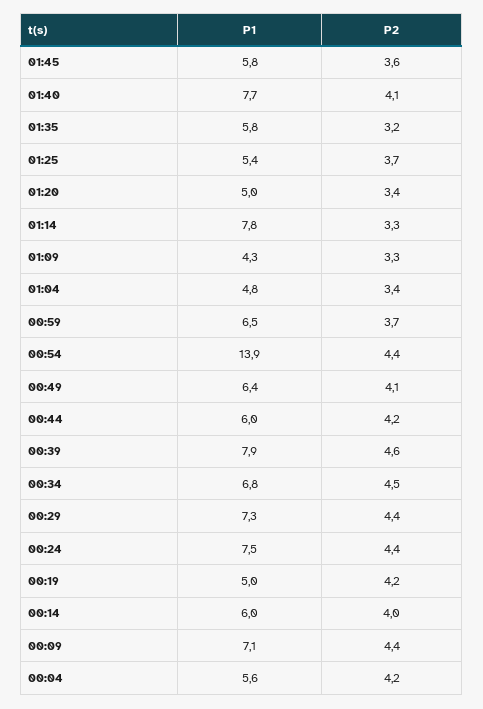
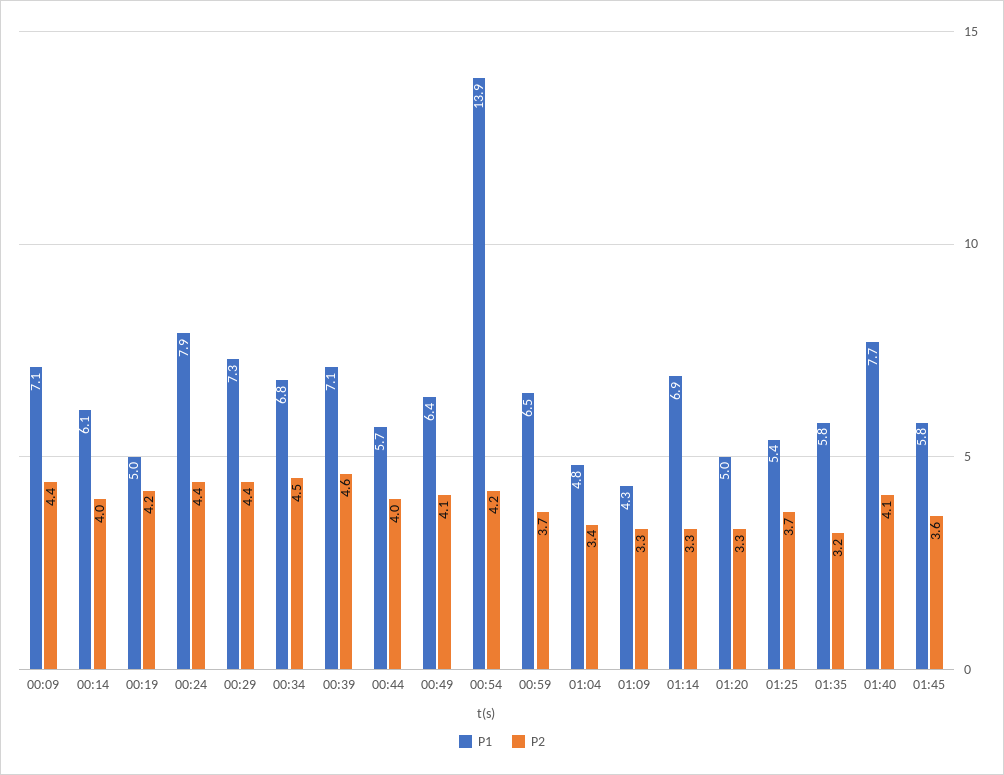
P2, 01:20: 3.4 -> 3.3
P1, 01:14: 7.8 -> 6.9
P2, 00:54: 4.4 -> 4.2
P1, 00:44: 6 -> 5.7
P2, 00:44: 4.2 -> 4
P1, 00:39: 7.9 -> 7.1
P1, 00:24: 7.5 -> 7.9
P1, 00:14: 6 -> 6.1
P1, 00:04: 5.6 -> none
P2, 00:04: 4.2 -> none

